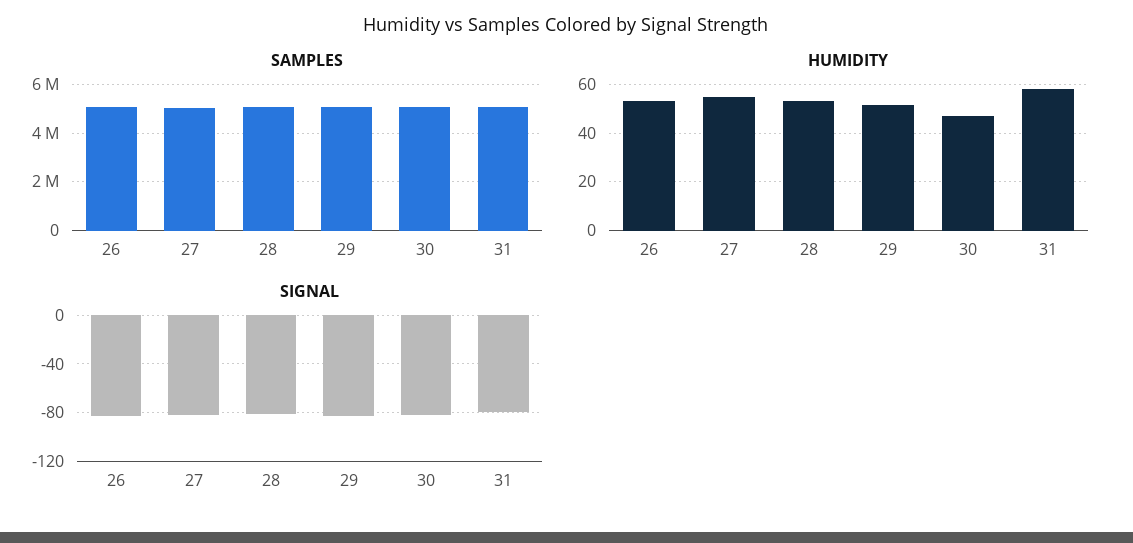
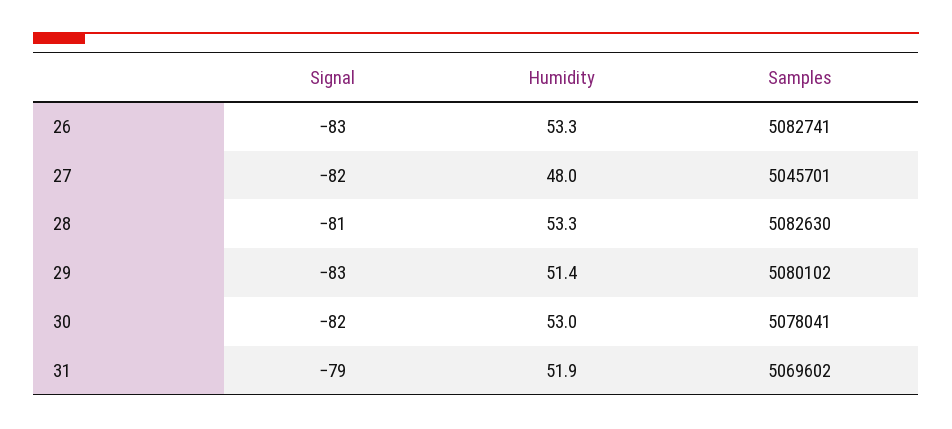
HUMIDITY, 27: 55 -> 48
HUMIDITY, 30: 47.5 -> 53
HUMIDITY, 31: 57.5 -> 51.9

